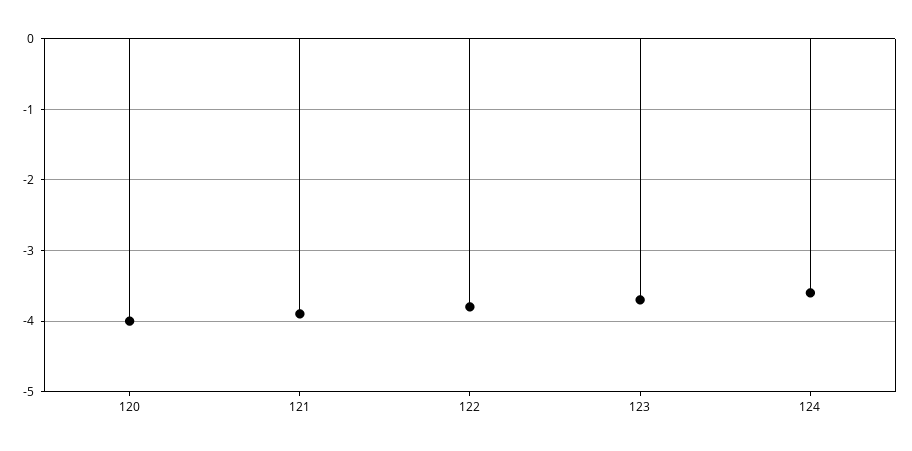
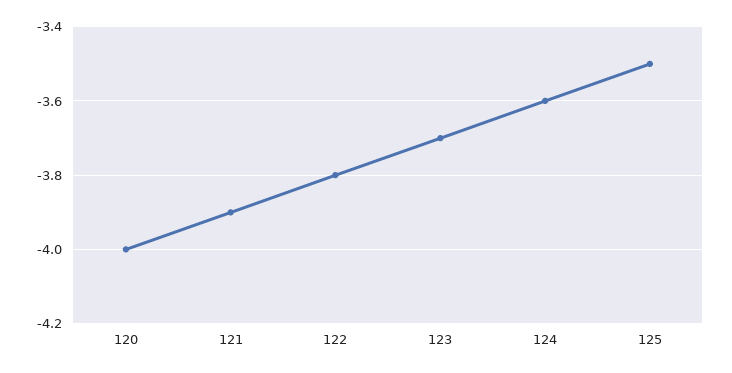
125: none -> -3.5

